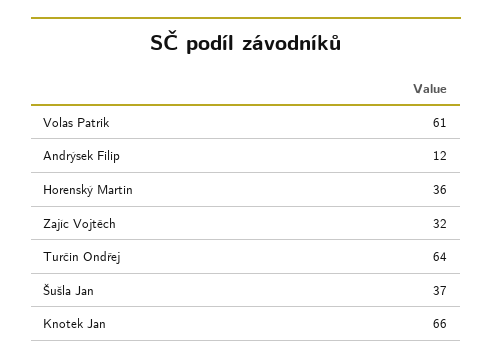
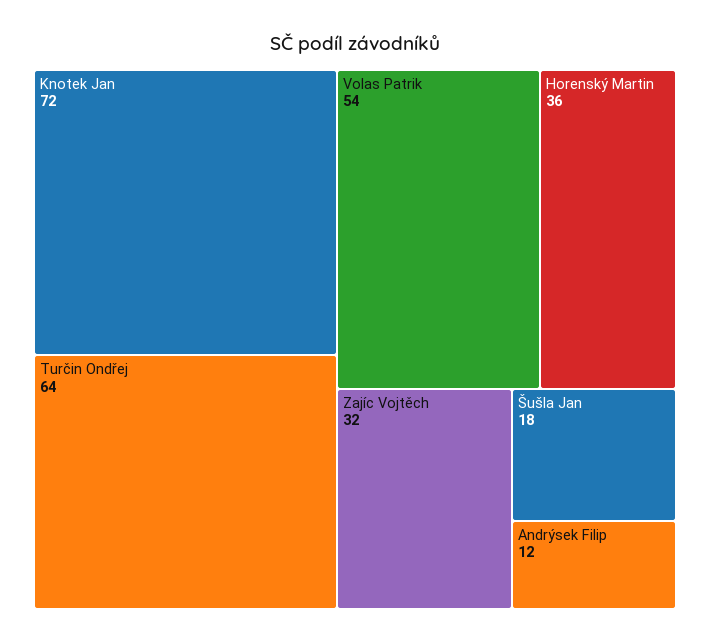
Volas Patrik: 61 -> 54
Šušla Jan: 37 -> 18
Knotek Jan: 66 -> 72

